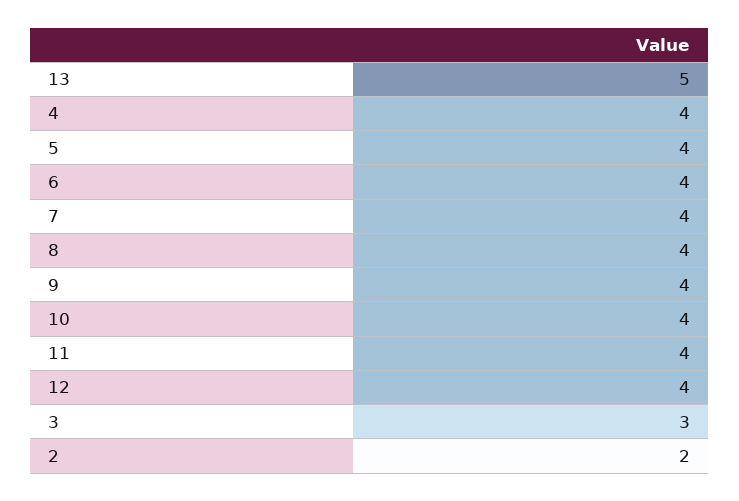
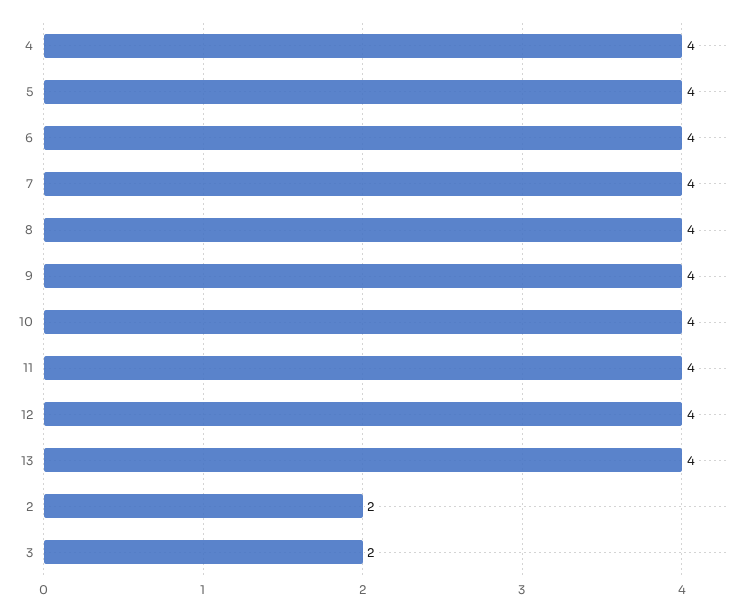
13: 5 -> 4
3: 3 -> 2

